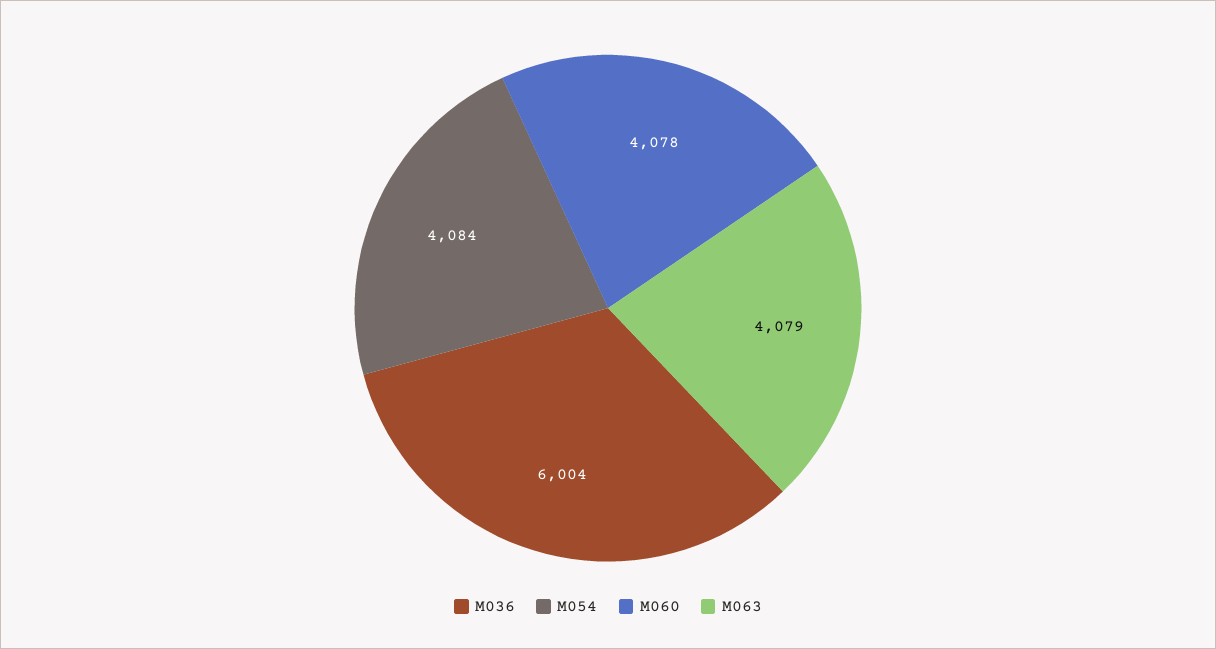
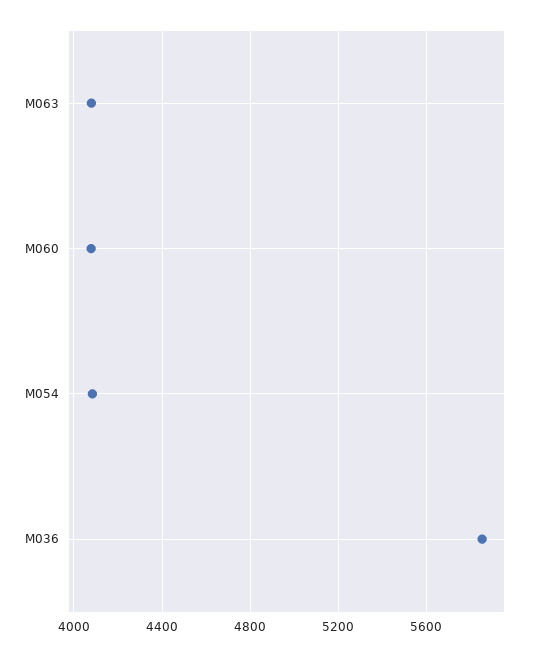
M036: 6004 -> 5850

